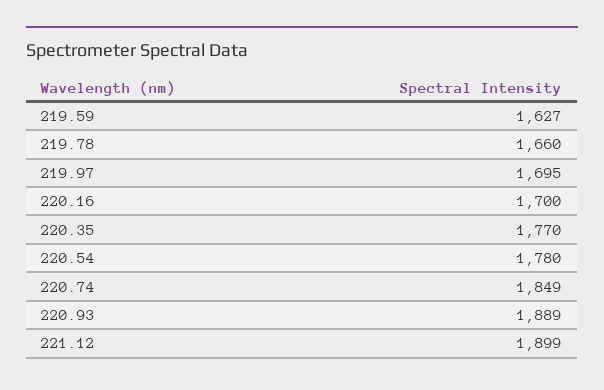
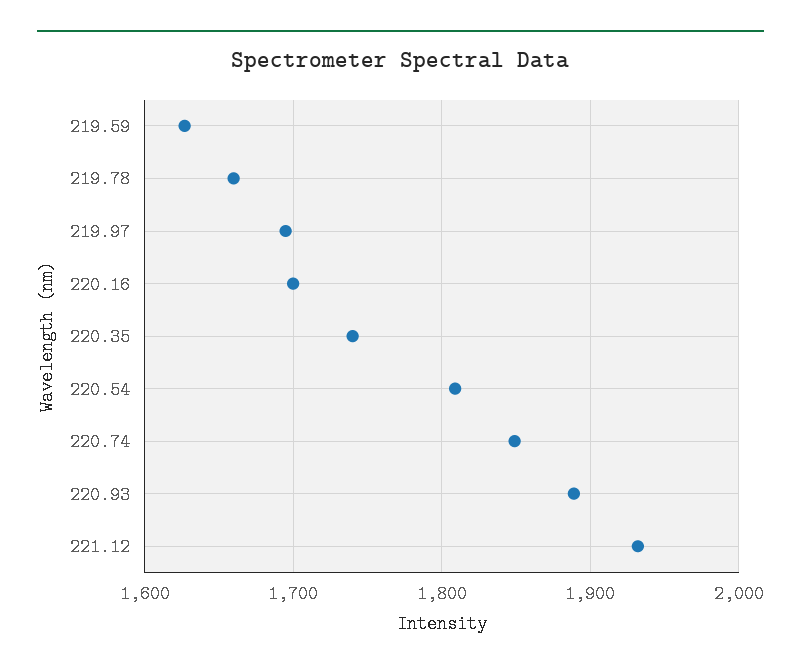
220.35: 1770 -> 1740
220.54: 1780 -> 1810
221.12: 1899 -> 1930

